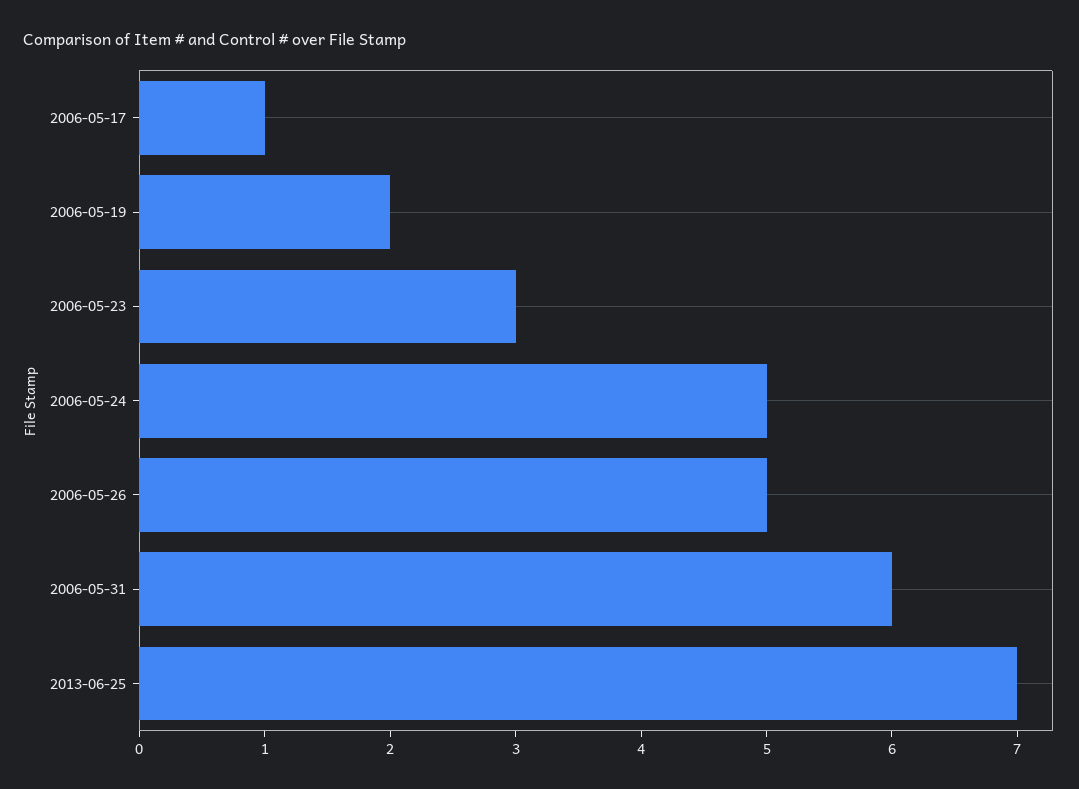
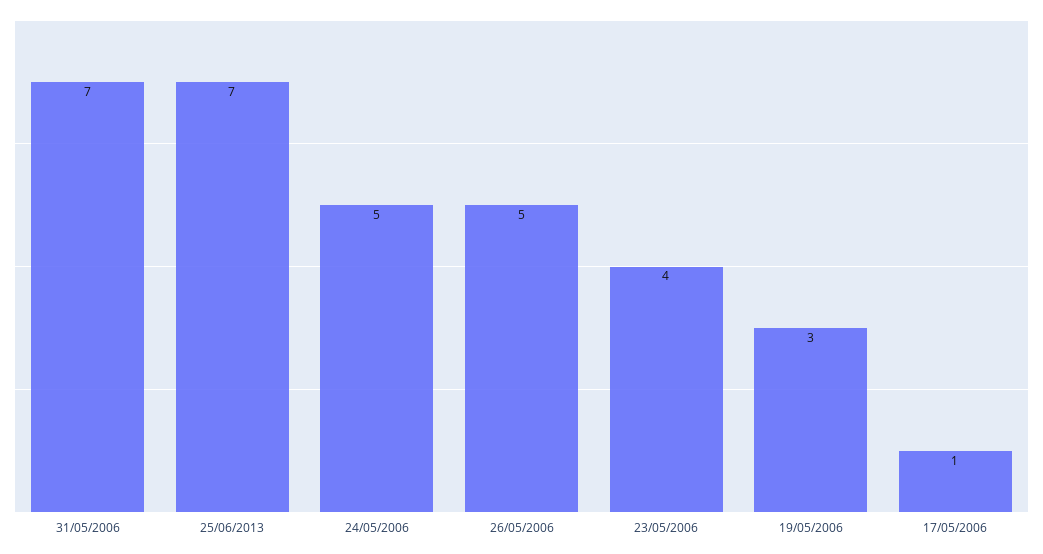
2006-05-19: 2 -> 3
2006-05-23: 3 -> 4
2006-05-31: 6 -> 7

